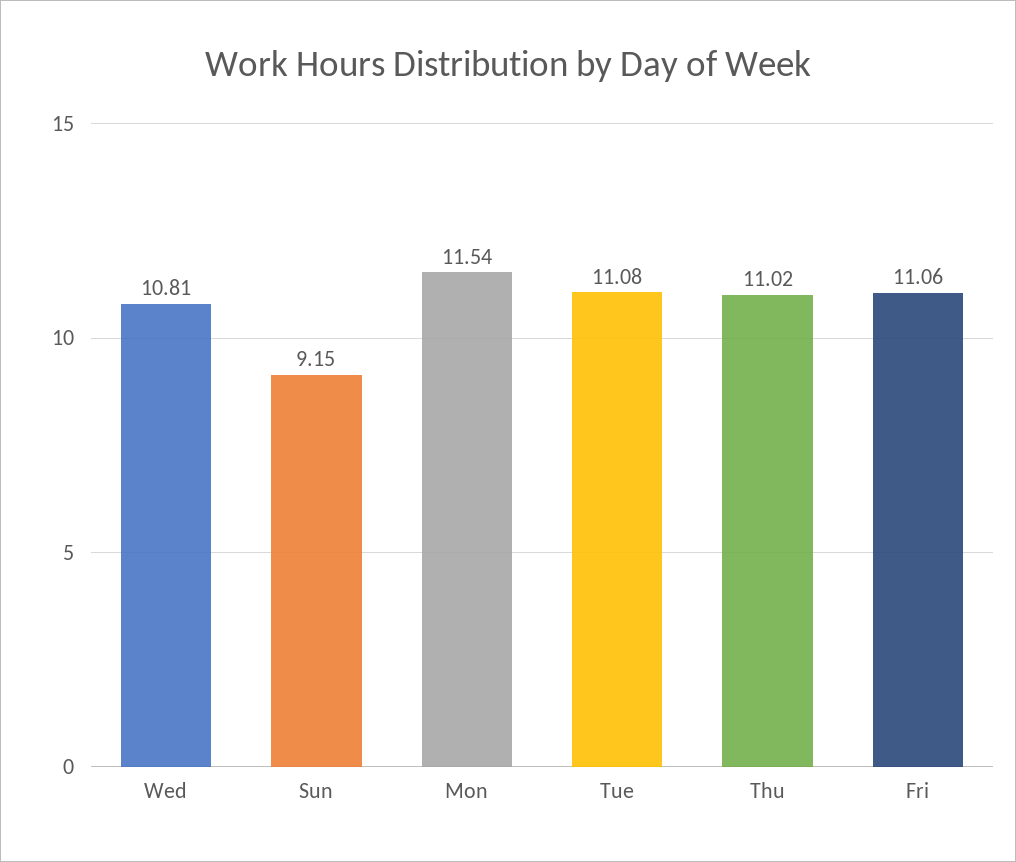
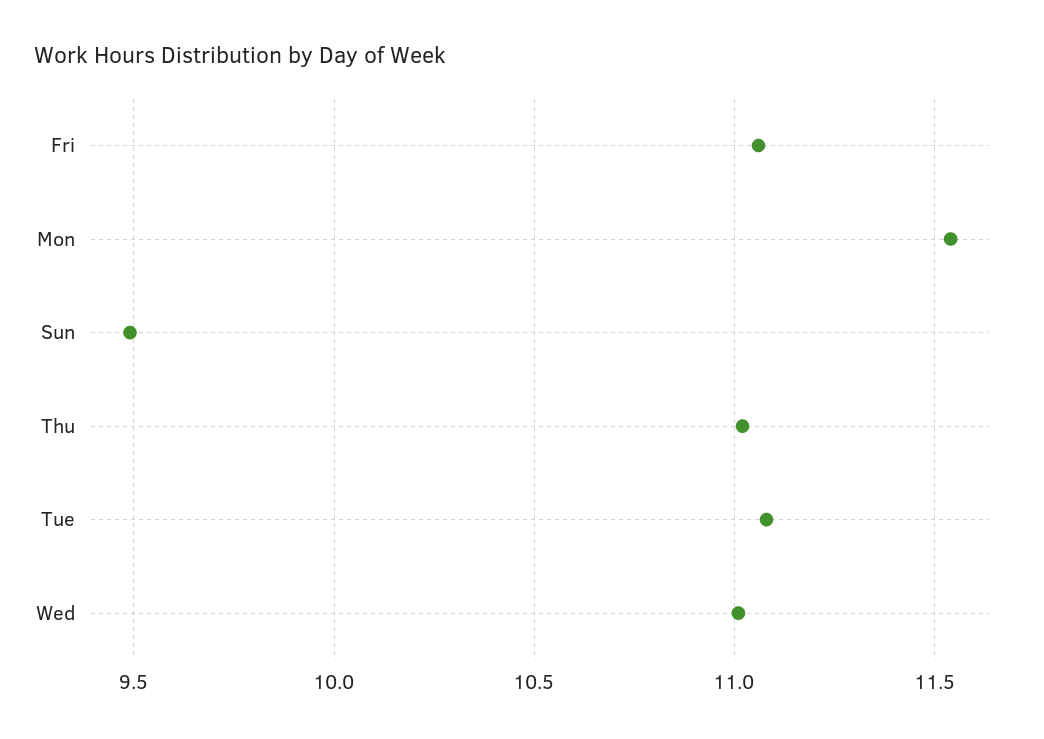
Wed: 10.81 -> 11
Sun: 9.15 -> 9.5

